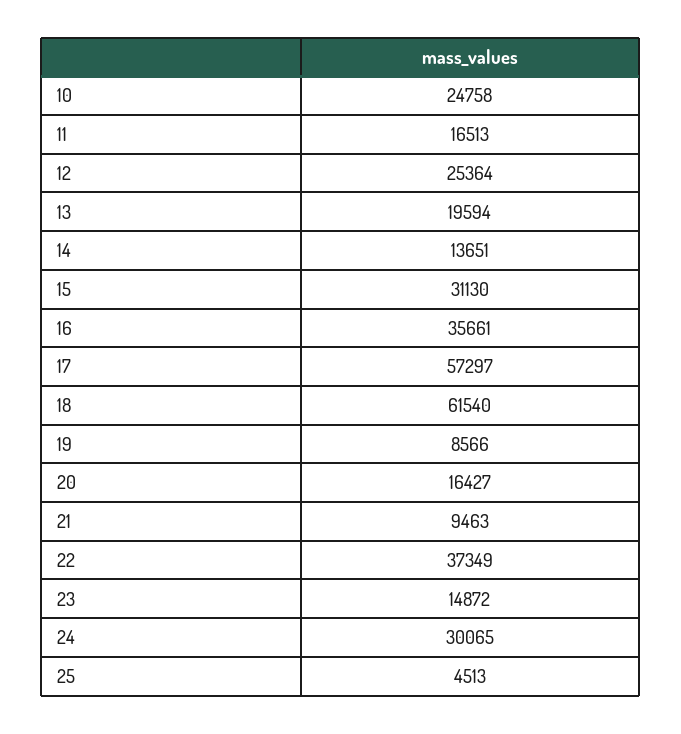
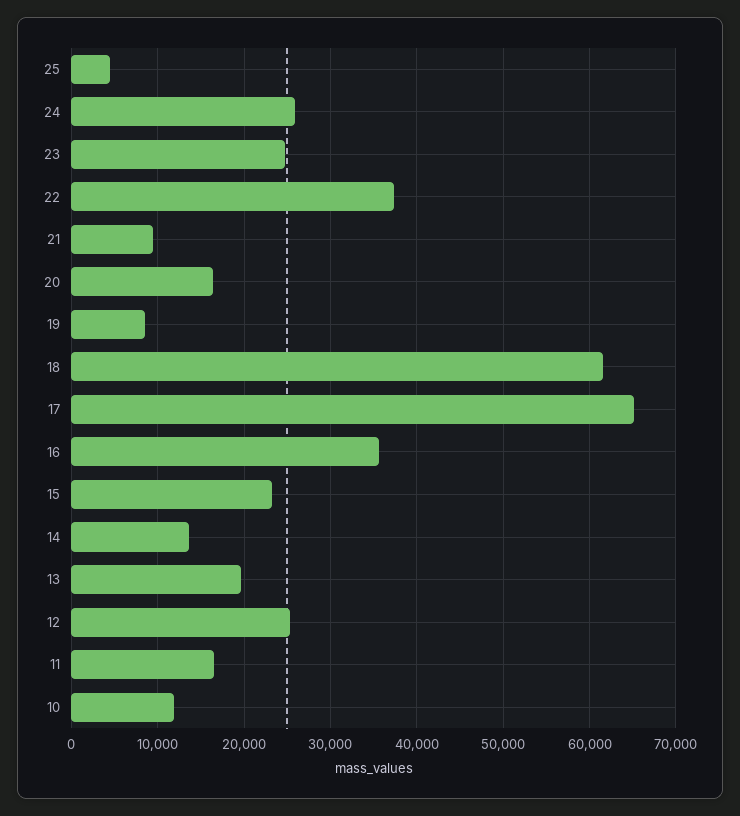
10: 24758 -> 12000
15: 31130 -> 23000
17: 57297 -> 65000
23: 14872 -> 25000
24: 30065 -> 26000

